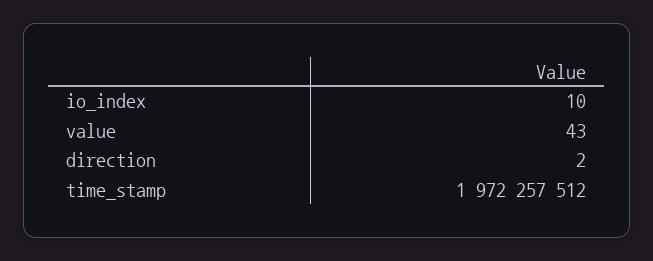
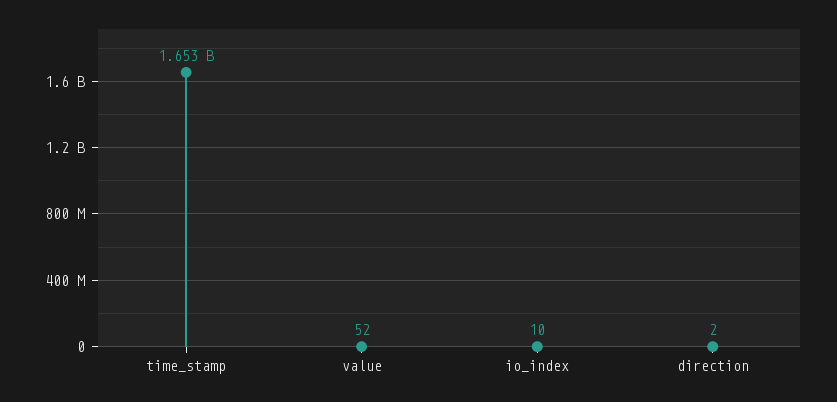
value: 43 -> 52
time_stamp: 1972257512 -> 1653000000

